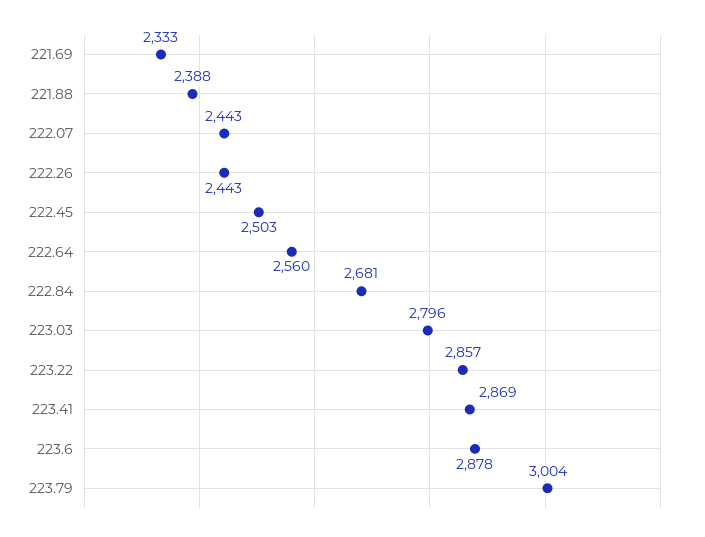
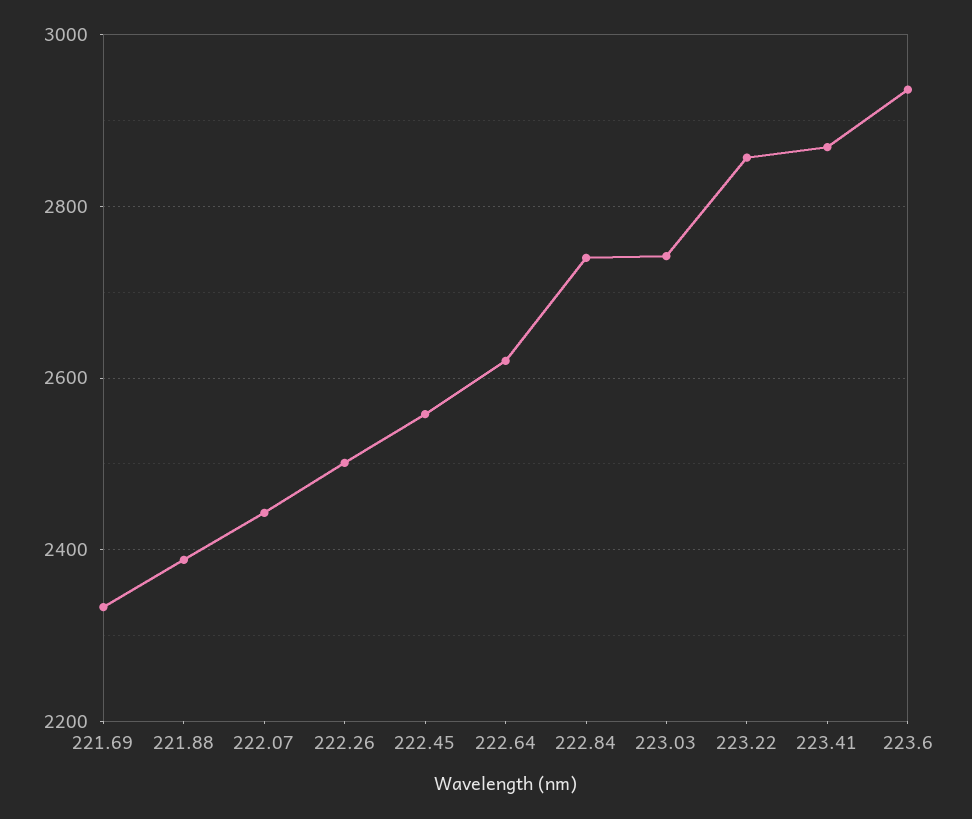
222.26: 2443 -> 2500
222.45: 2503 -> 2560
222.64: 2560 -> 2620
222.84: 2681 -> 2740
223.03: 2796 -> 2740
223.6: 2878 -> 2940
223.79: 3004 -> none

